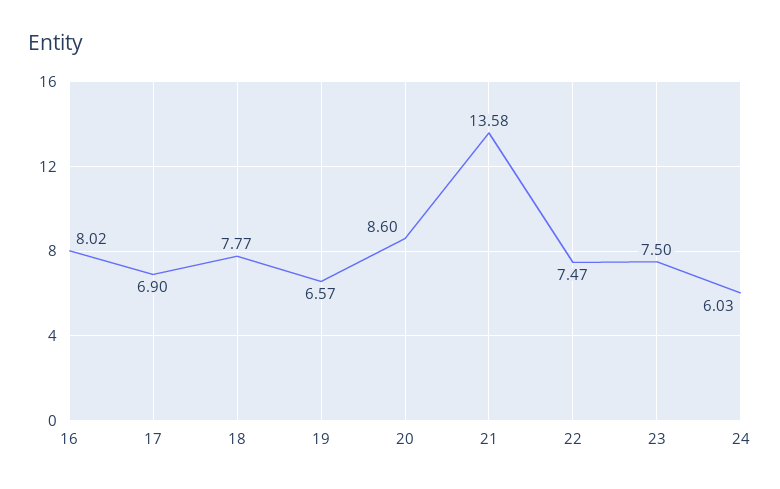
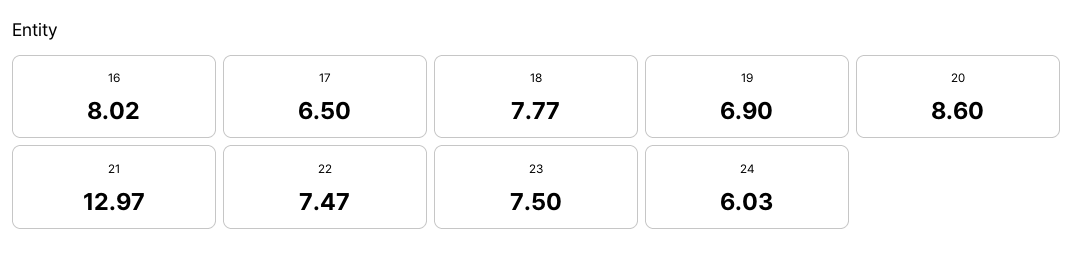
17: 6.9 -> 6.5
19: 6.57 -> 6.9
21: 13.58 -> 12.97

